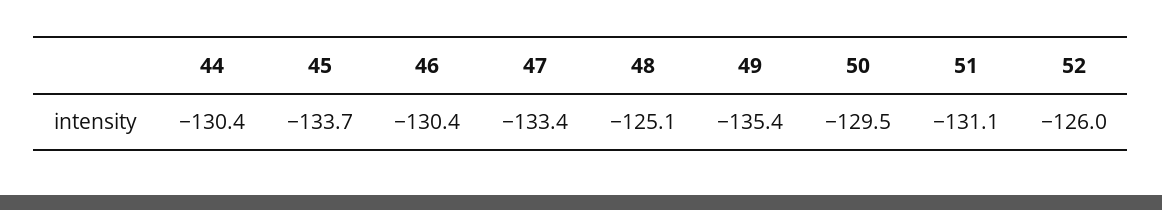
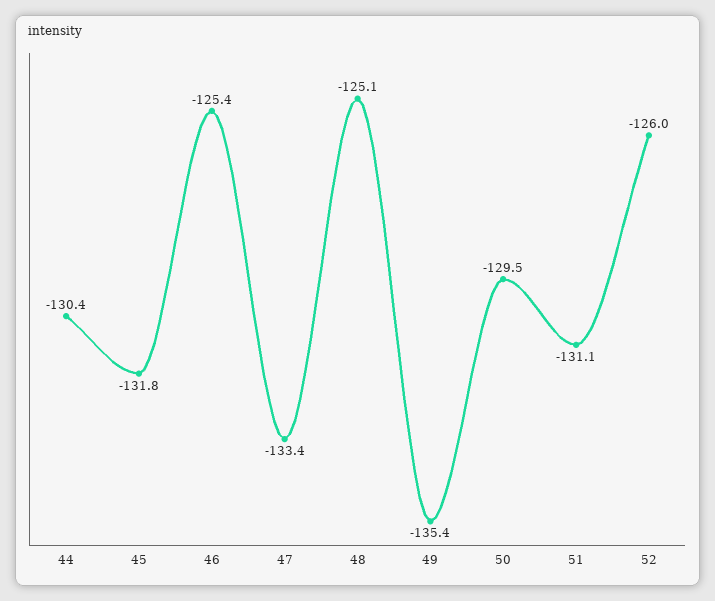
45: -133.7 -> -131.8
46: -130.4 -> -125.4

